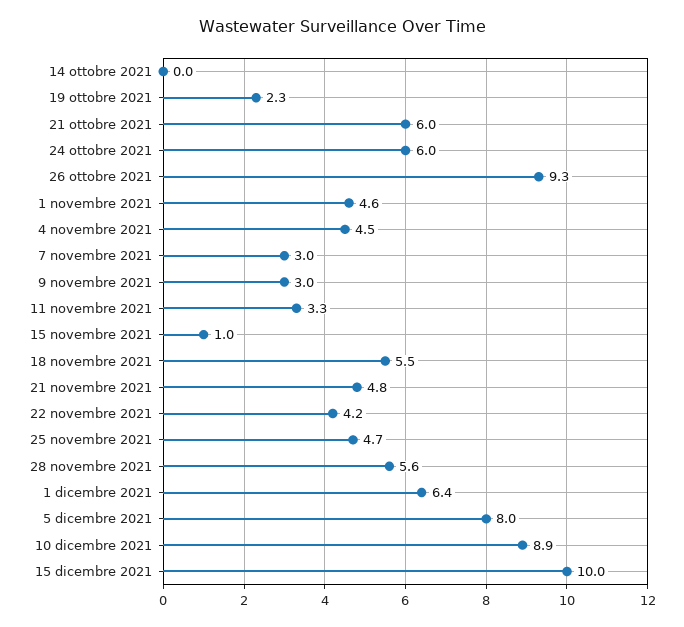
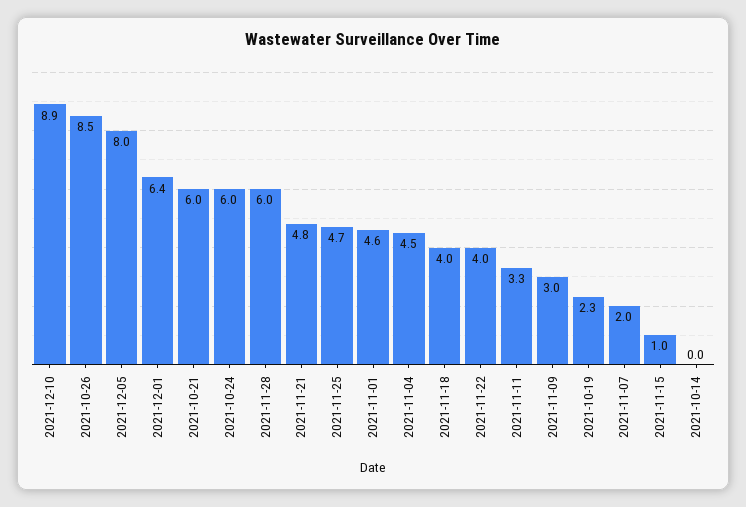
26 ottobre 2021: 9.3 -> 8.5
7 novembre 2021: 3 -> 2
18 novembre 2021: 5.5 -> 4
22 novembre 2021: 4.2 -> 4
28 novembre 2021: 5.6 -> 6
15 dicembre 2021: 10 -> none

